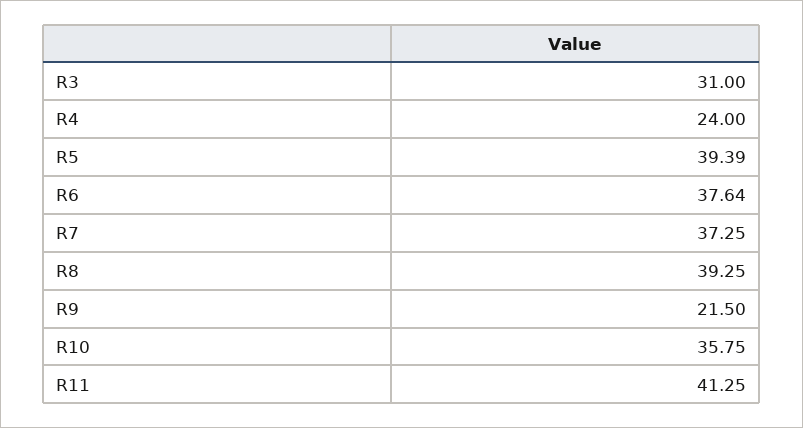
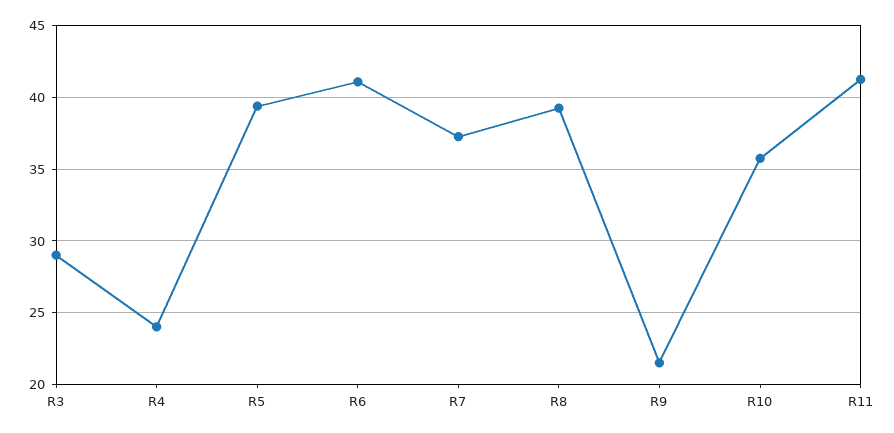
R3: 31 -> 29
R6: 37.64 -> 41

